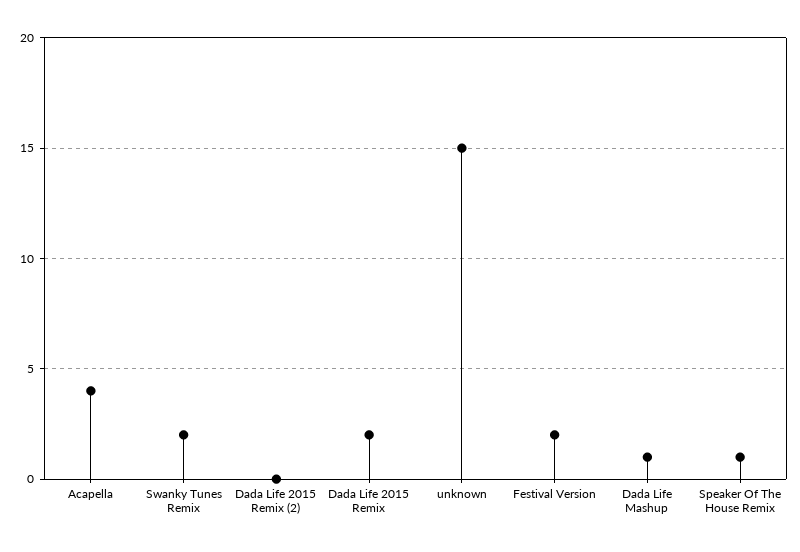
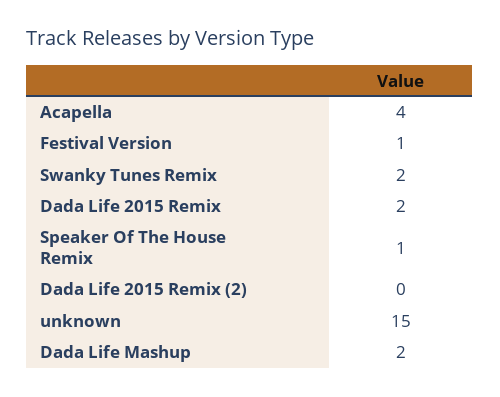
Festival Version: 2 -> 1
Dada Life Mashup: 1 -> 2

